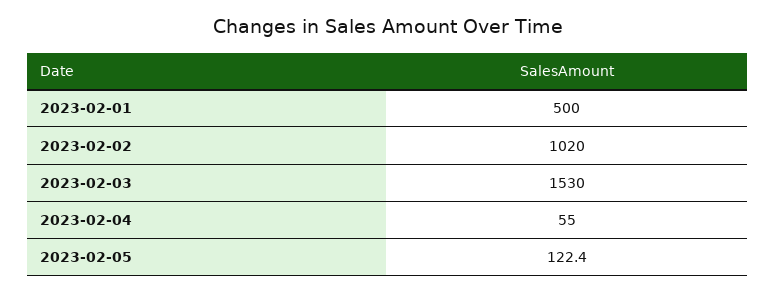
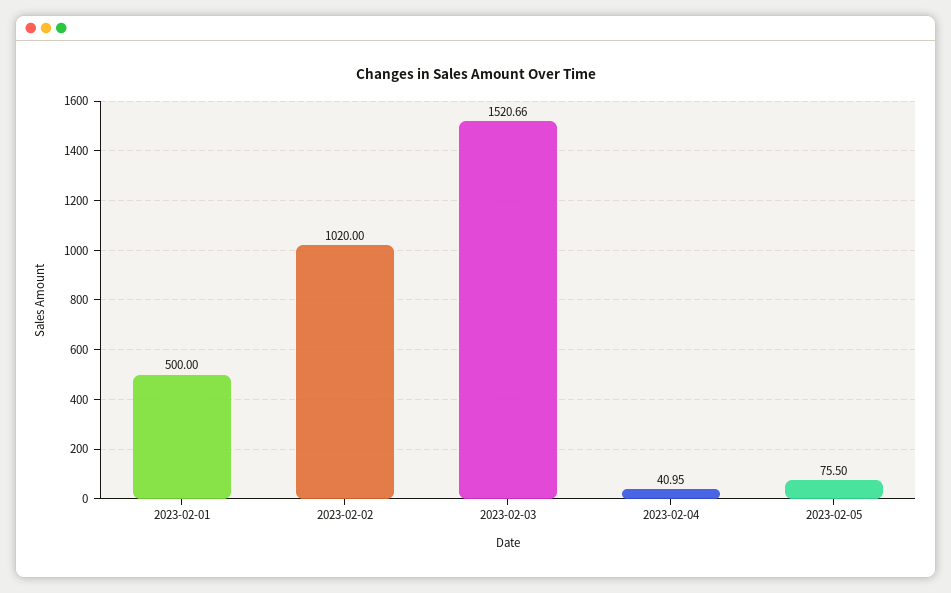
2023-02-03: 1530 -> 1520.66
2023-02-04: 55 -> 40.95
2023-02-05: 122.4 -> 75.5

